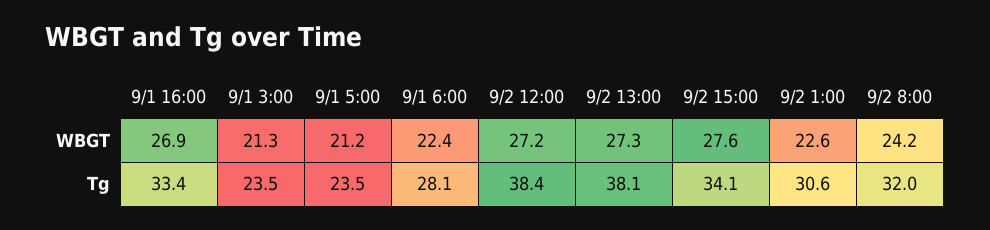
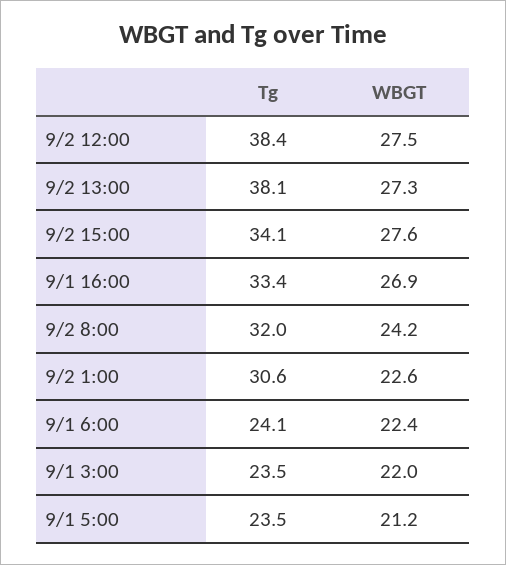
9/1 3:00, WBGT: 21.3 -> 22
9/2 12:00, WBGT: 27.2 -> 27.5
9/1 6:00, Tg: 28.1 -> 24.1

